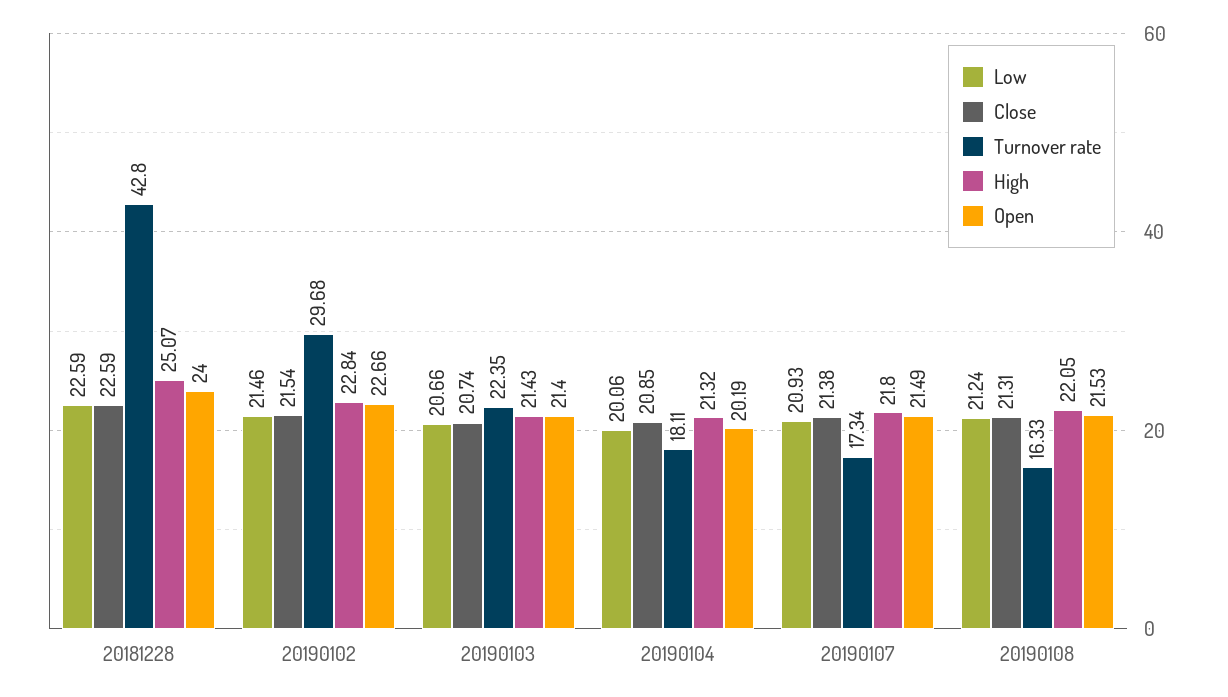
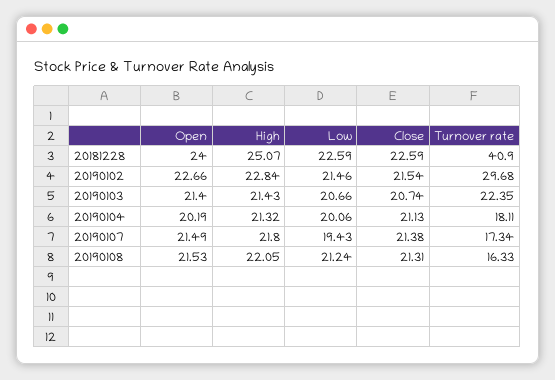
Turnover rate, 20181228: 42.8 -> 40.9
Close, 20190104: 20.85 -> 21.13
Low, 20190107: 20.93 -> 19.43

